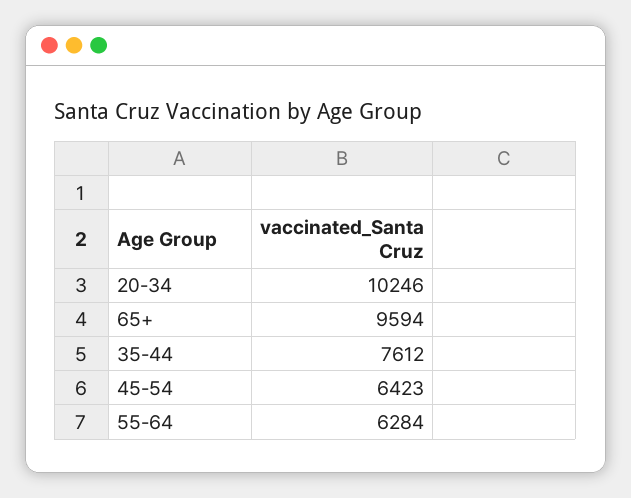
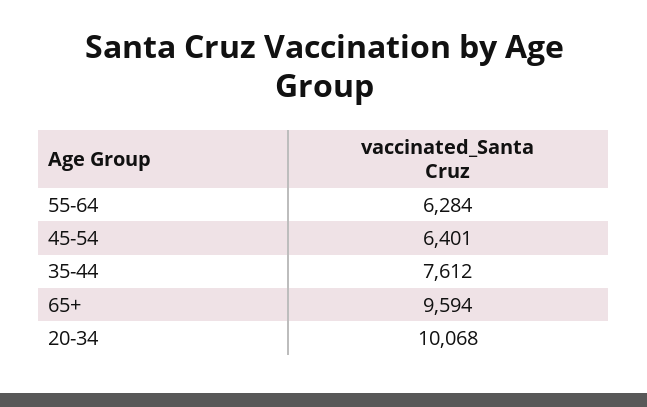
20-34: 10246 -> 10068
45-54: 6423 -> 6401

